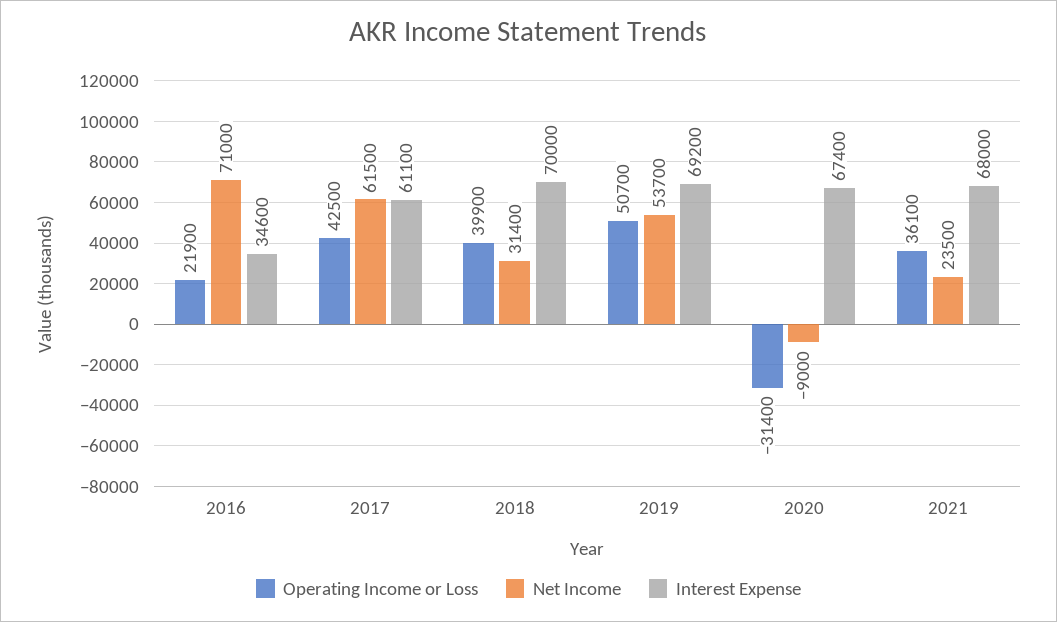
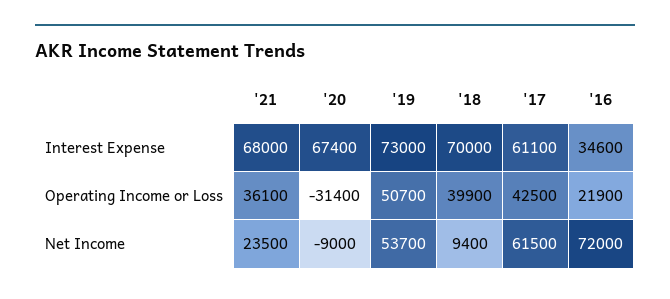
Net Income, 2016: 71000 -> 72000
Net Income, 2018: 31400 -> 9400
Interest Expense, 2019: 69200 -> 73000

